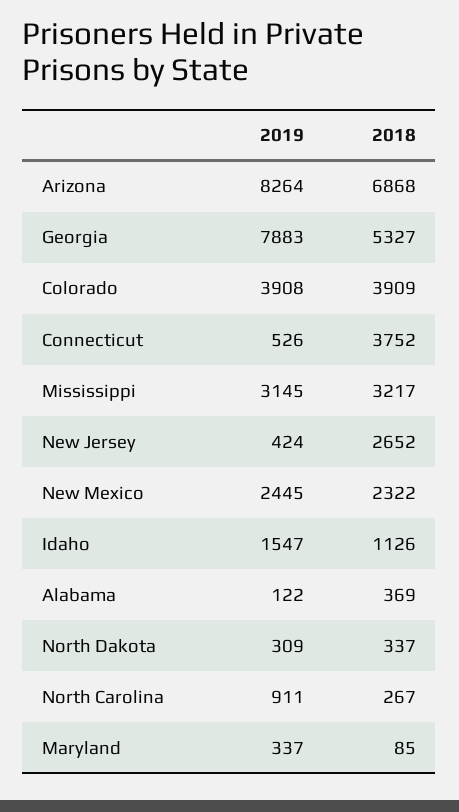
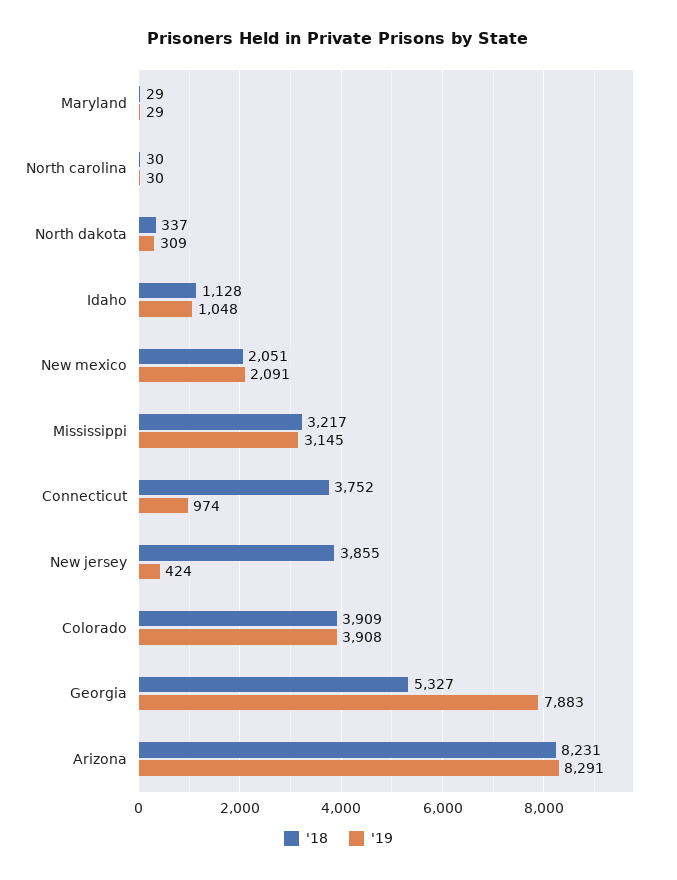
2019, Arizona: 8264 -> 8291
2018, Arizona: 6868 -> 8231
2019, Connecticut: 526 -> 974
2018, New Jersey: 2652 -> 3855
2019, New Mexico: 2445 -> 2091
2018, New Mexico: 2322 -> 2051
2019, Idaho: 1547 -> 1048
2018, Idaho: 1126 -> 1128
2019, Alabama: 122 -> none
2018, Alabama: 369 -> none
2019, North Carolina: 911 -> 30
2018, North Carolina: 267 -> 30
2019, Maryland: 337 -> 29
2018, Maryland: 85 -> 29

